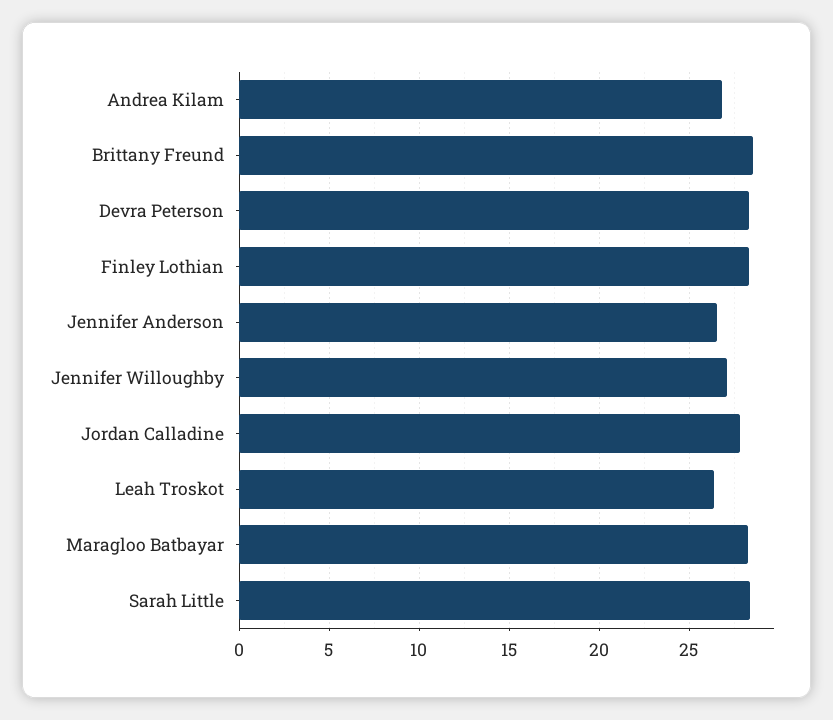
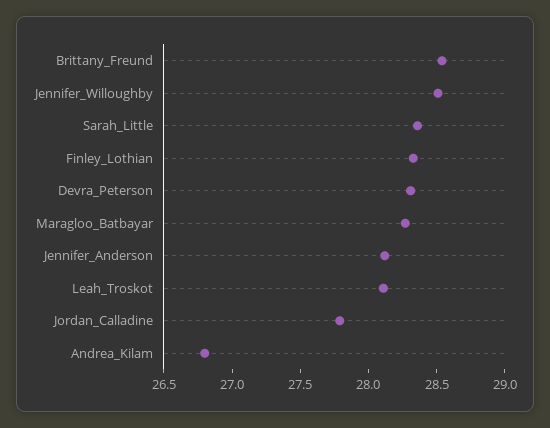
Jennifer Anderson: 26.5 -> 28.1
Jennifer Willoughby: 27 -> 28.5
Leah Troskot: 26.5 -> 28.1

